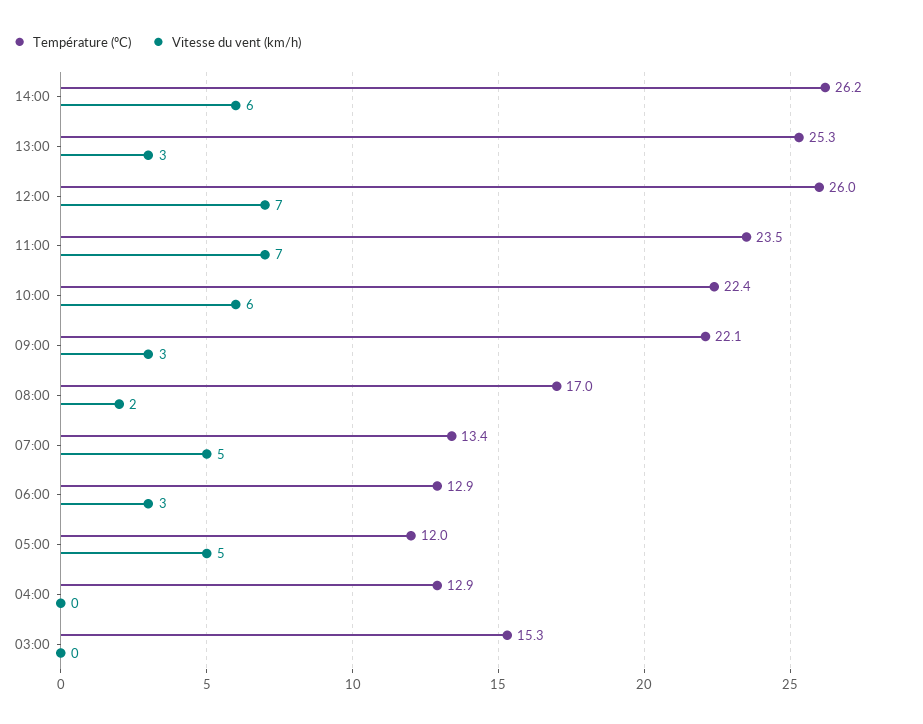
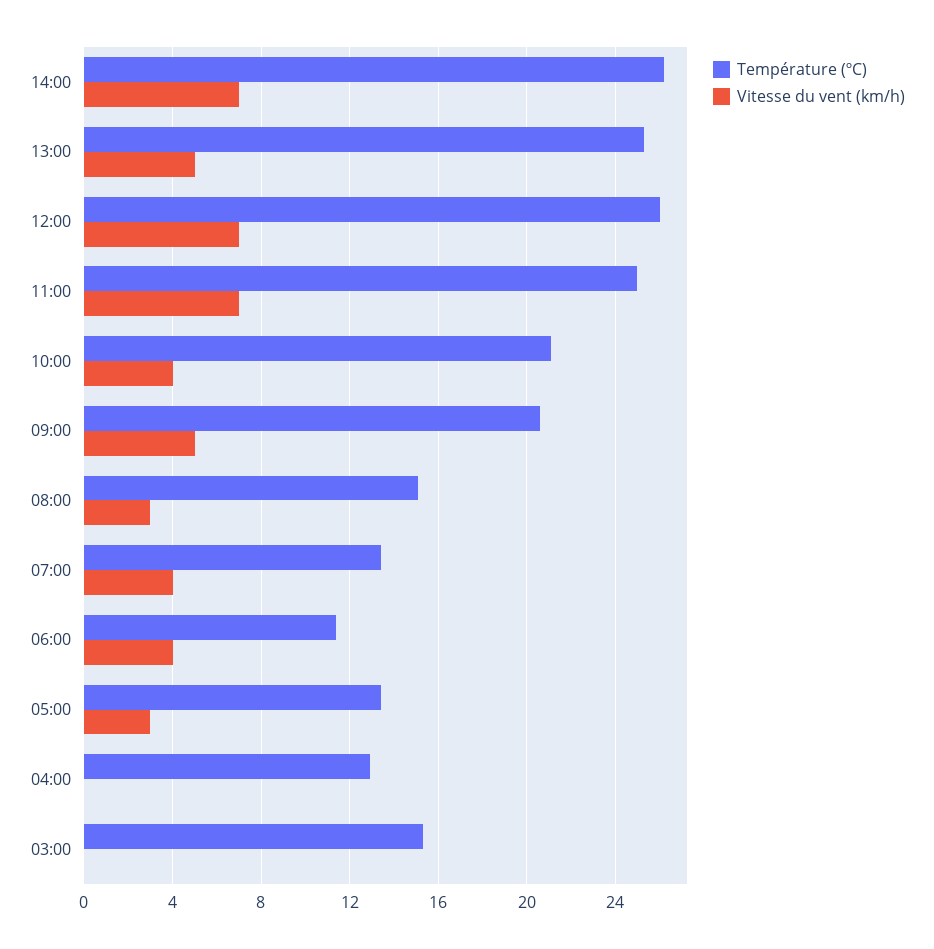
Vitesse du vent (km/h), 14:00: 6 -> 7
Vitesse du vent (km/h), 13:00: 3 -> 5
Température (ºC), 11:00: 23.5 -> 25
Température (ºC), 10:00: 22.4 -> 21
Vitesse du vent (km/h), 10:00: 6 -> 4
Température (ºC), 09:00: 22.1 -> 20.5
Vitesse du vent (km/h), 09:00: 3 -> 5
Température (ºC), 08:00: 17 -> 15
Vitesse du vent (km/h), 08:00: 2 -> 3
Vitesse du vent (km/h), 07:00: 5 -> 4
Température (ºC), 06:00: 12.9 -> 11.5
Vitesse du vent (km/h), 06:00: 3 -> 4
Température (ºC), 05:00: 12 -> 13.5
Vitesse du vent (km/h), 05:00: 5 -> 3

